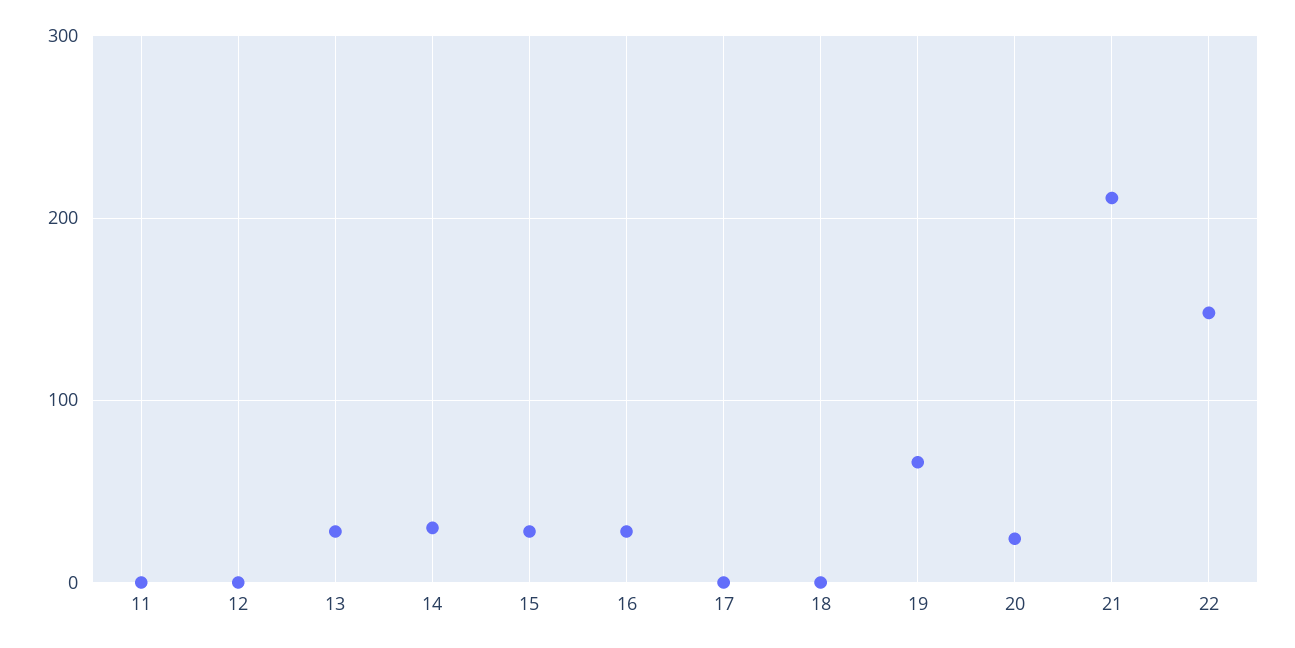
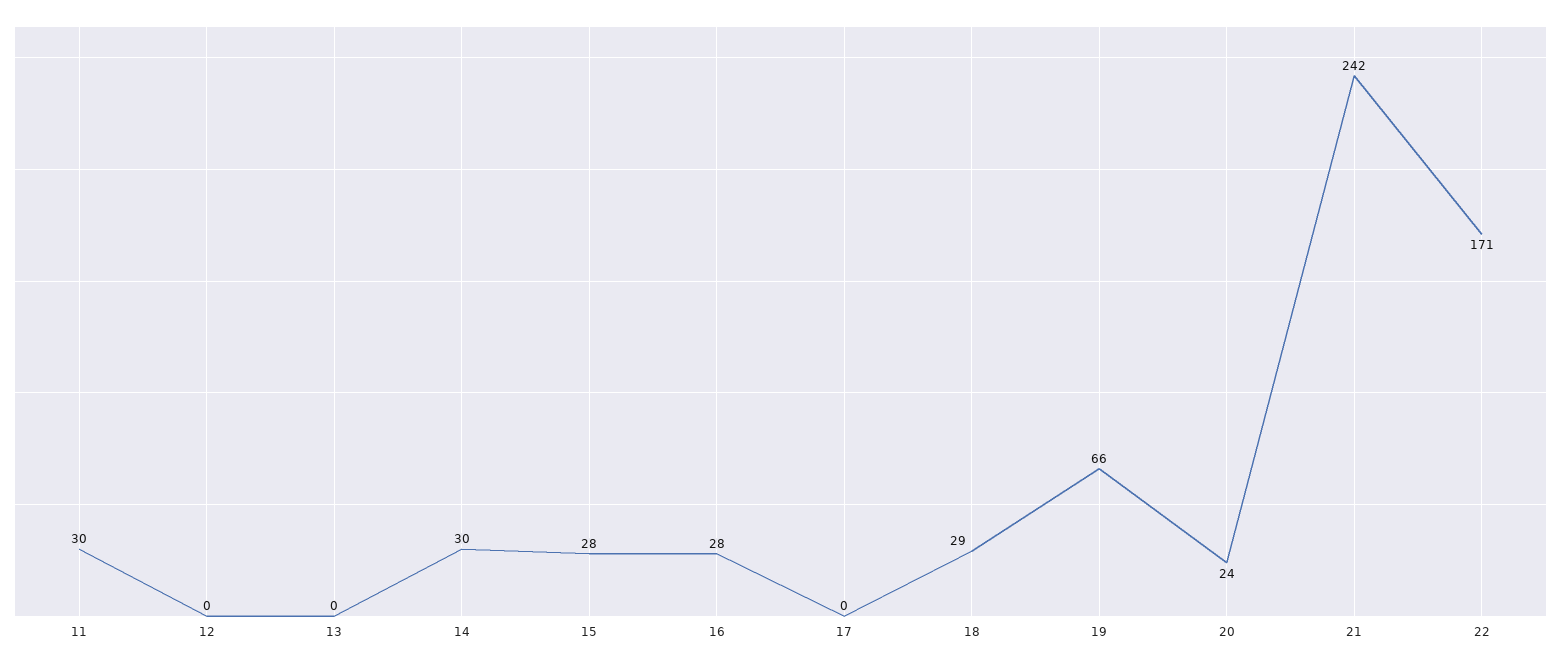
11: 0 -> 30
13: 30 -> 0
18: 0 -> 29
21: 210 -> 242
22: 150 -> 171

